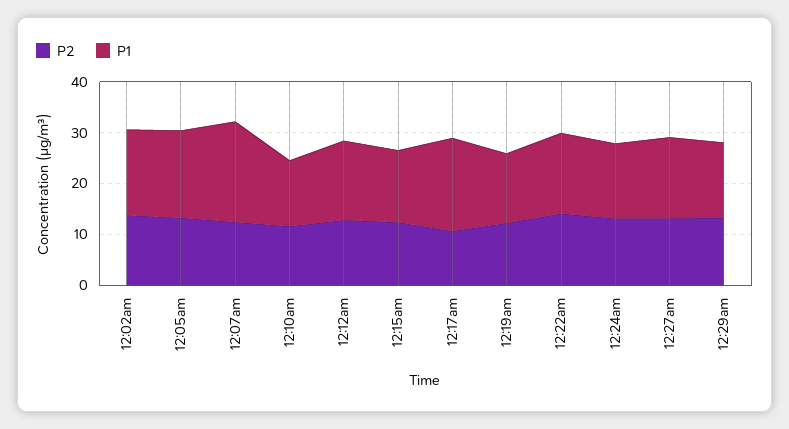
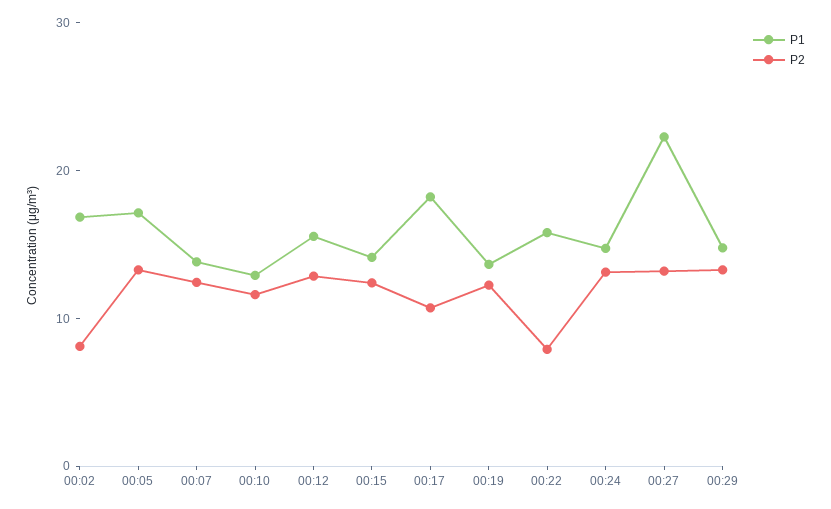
P2, 12:02am: 14 -> 8
P1, 12:07am: 20 -> 14
P2, 12:22am: 14 -> 8
P1, 12:27am: 16 -> 22

